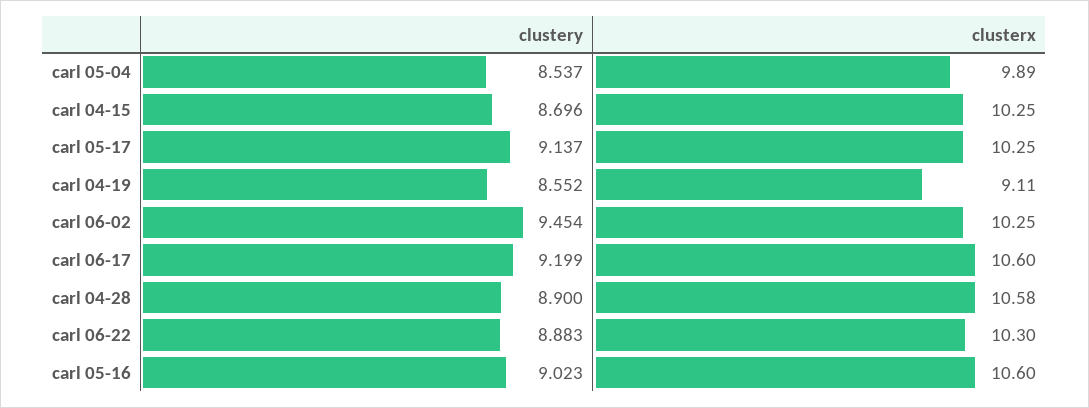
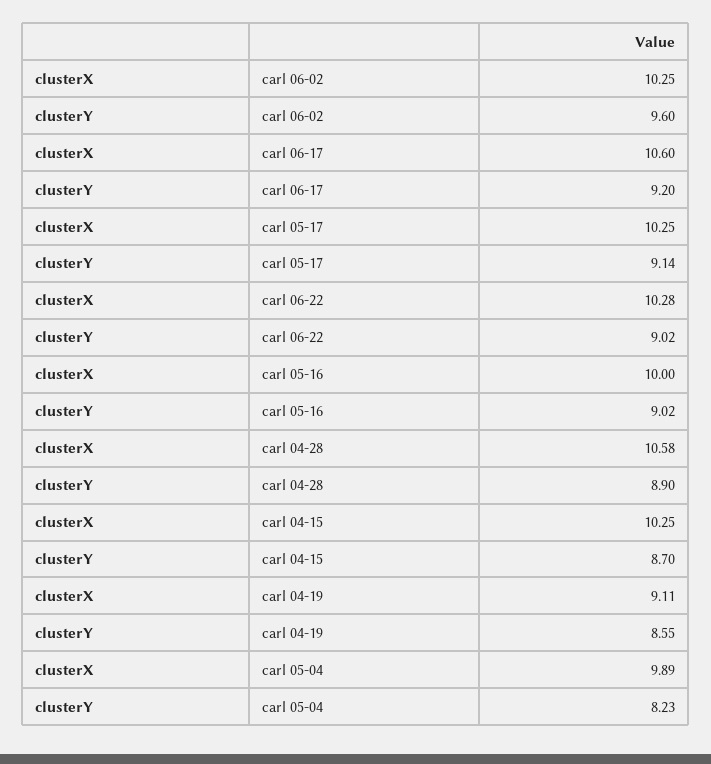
clustery, carl 05-04: 8.537 -> 8.23
clustery, carl 06-02: 9.454 -> 9.6
clustery, carl 06-22: 8.883 -> 9.02
clusterx, carl 06-22: 10.3 -> 10.28
clusterx, carl 05-16: 10.6 -> 10

